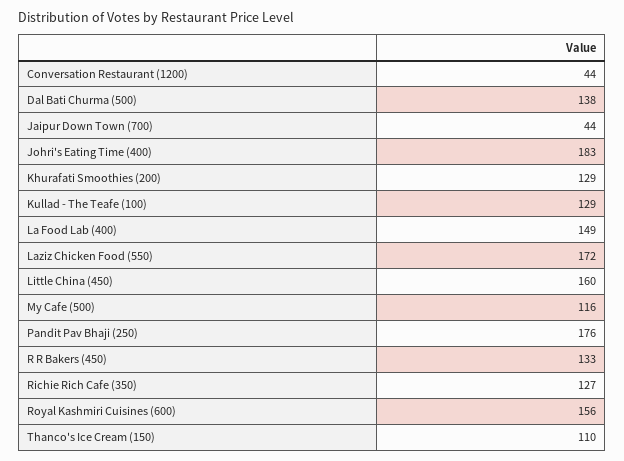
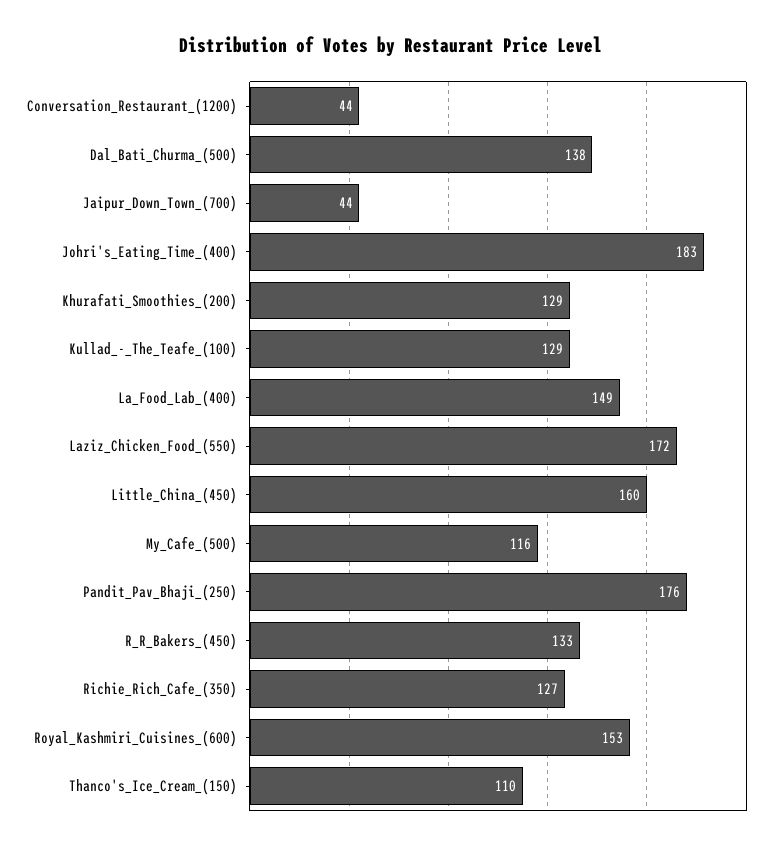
Royal Kashmiri Cuisines (600): 156 -> 153

